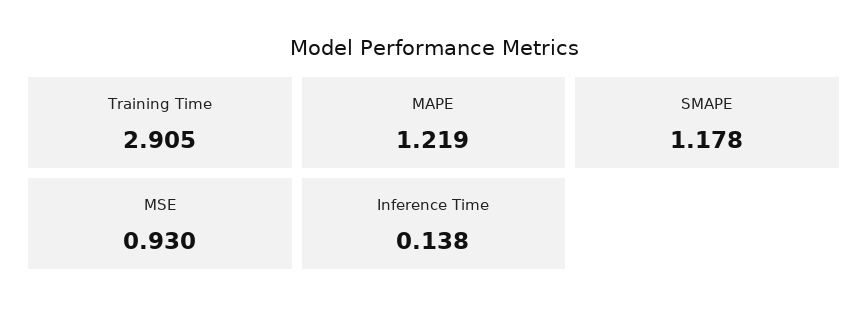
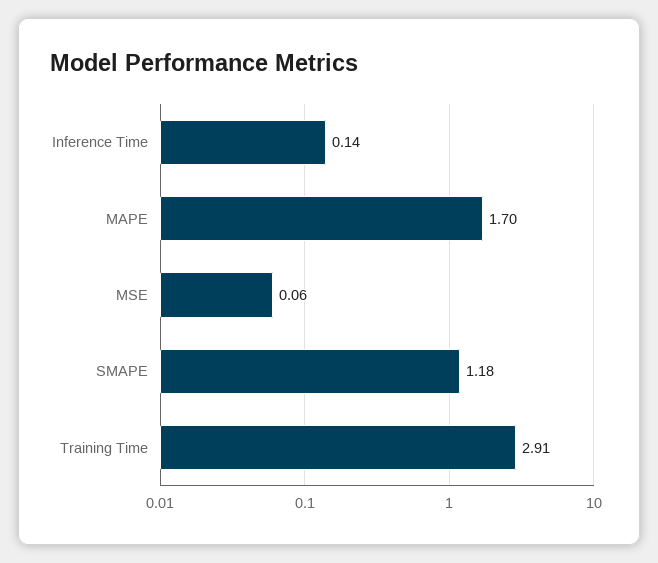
MAPE: 1.219 -> 1.7
MSE: 0.93 -> 0.06

